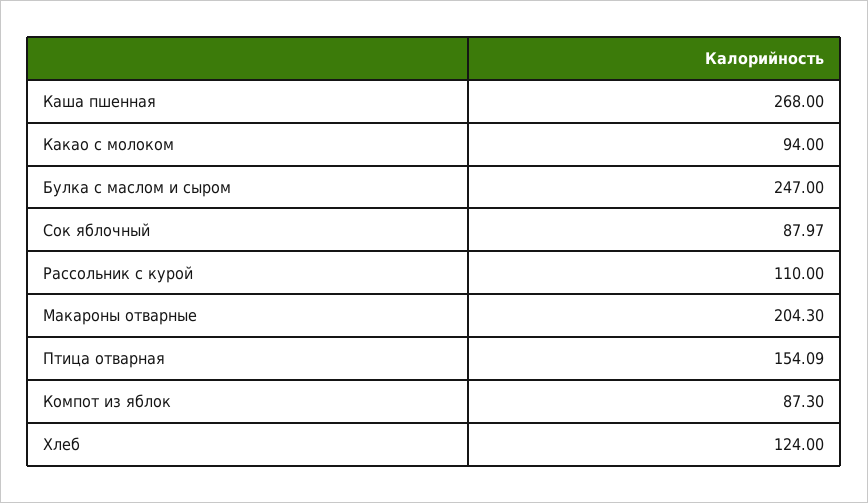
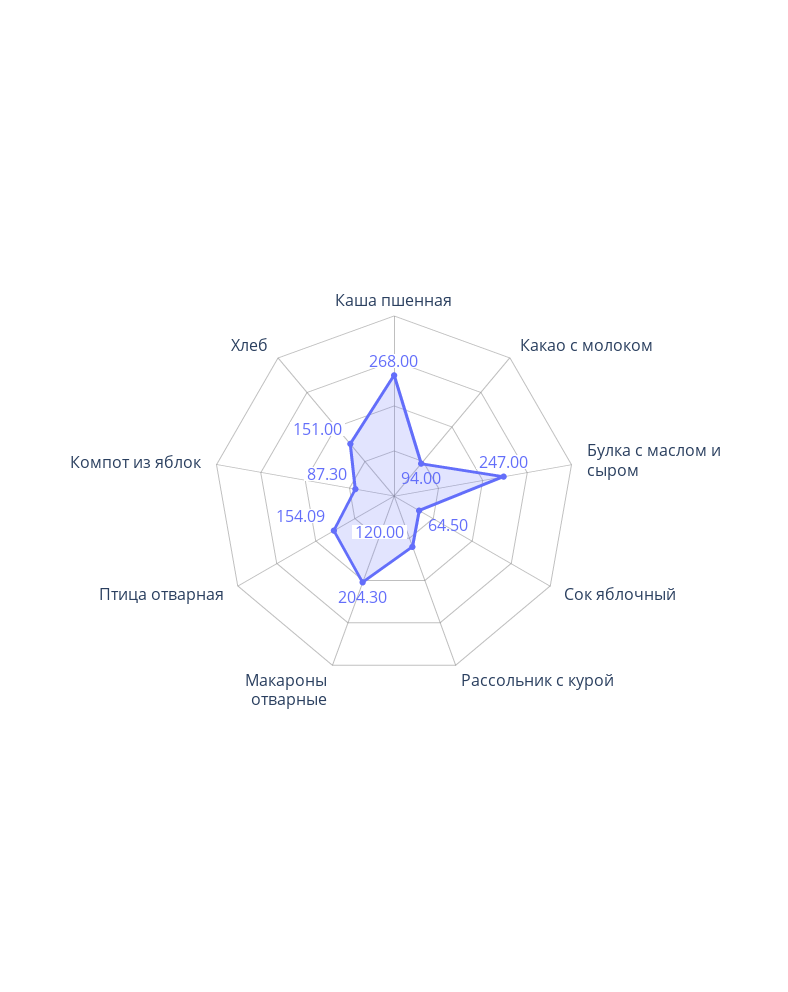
Сок яблочный: 87.97 -> 64.5
Рассольник с курой: 110 -> 120
Хлеб: 124 -> 151

